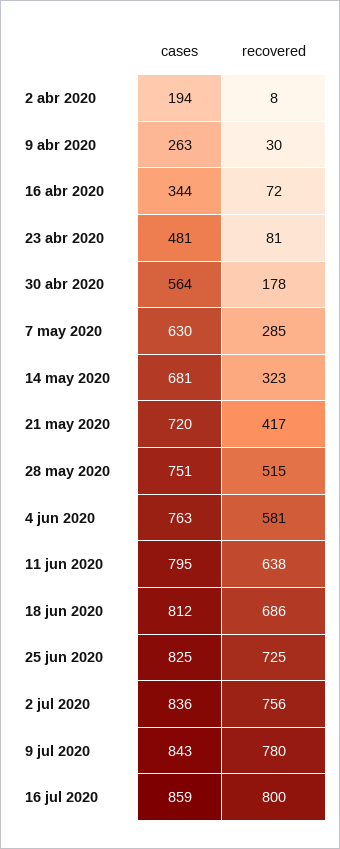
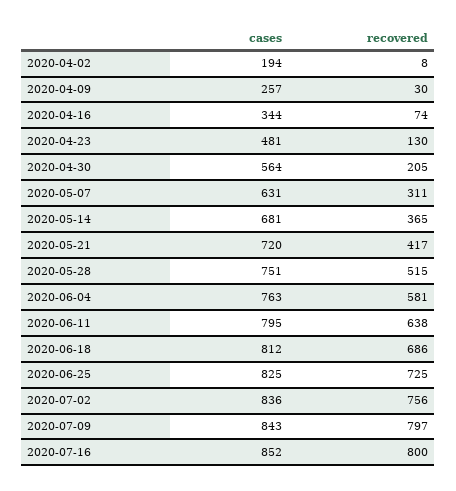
cases, 9 abr 2020: 263 -> 257
recovered, 16 abr 2020: 72 -> 74
recovered, 23 abr 2020: 81 -> 130
recovered, 30 abr 2020: 178 -> 205
cases, 7 may 2020: 630 -> 631
recovered, 7 may 2020: 285 -> 311
recovered, 14 may 2020: 323 -> 365
recovered, 9 jul 2020: 780 -> 797
cases, 16 jul 2020: 859 -> 852

